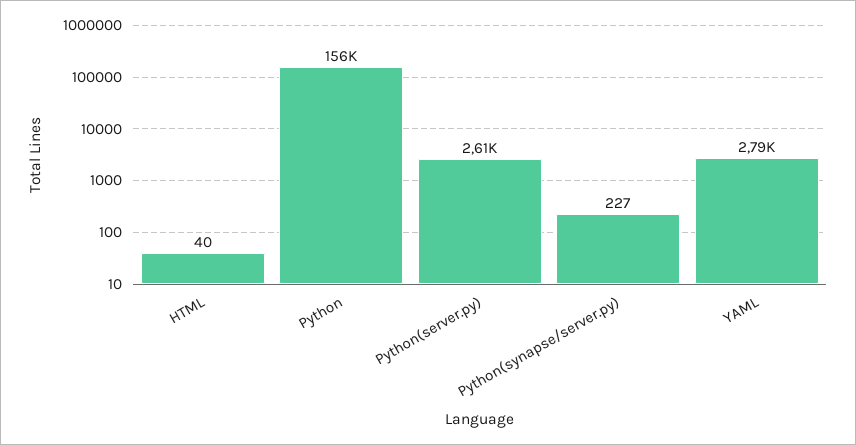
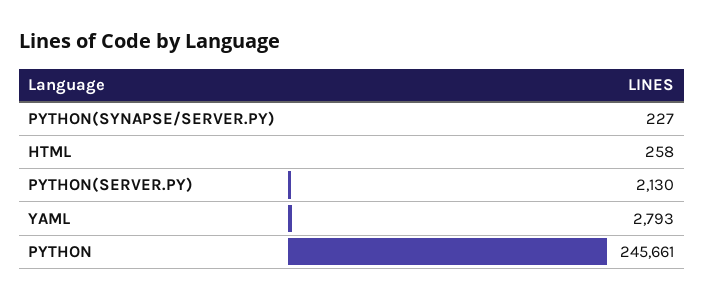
HTML: 40 -> 258
Python: 156000 -> 245661
Python(server.py): 2610 -> 2130

